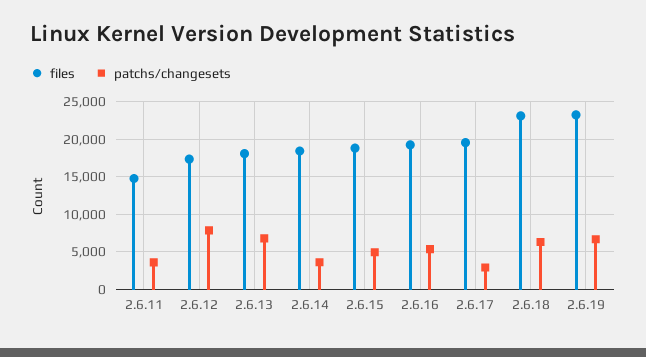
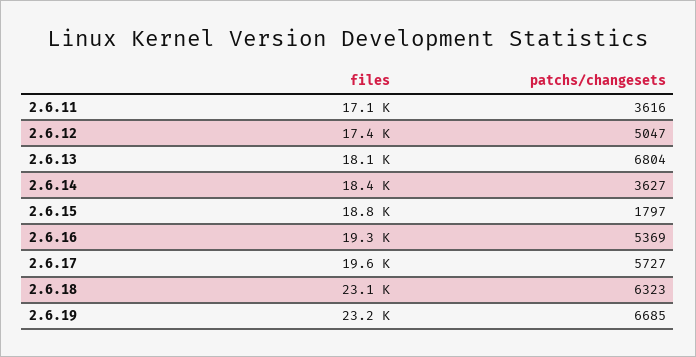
files, 2.6.11: 15000 -> 17100
patchs/changesets, 2.6.12: 8000 -> 5047
patchs/changesets, 2.6.15: 5000 -> 1797
patchs/changesets, 2.6.17: 3000 -> 5727

